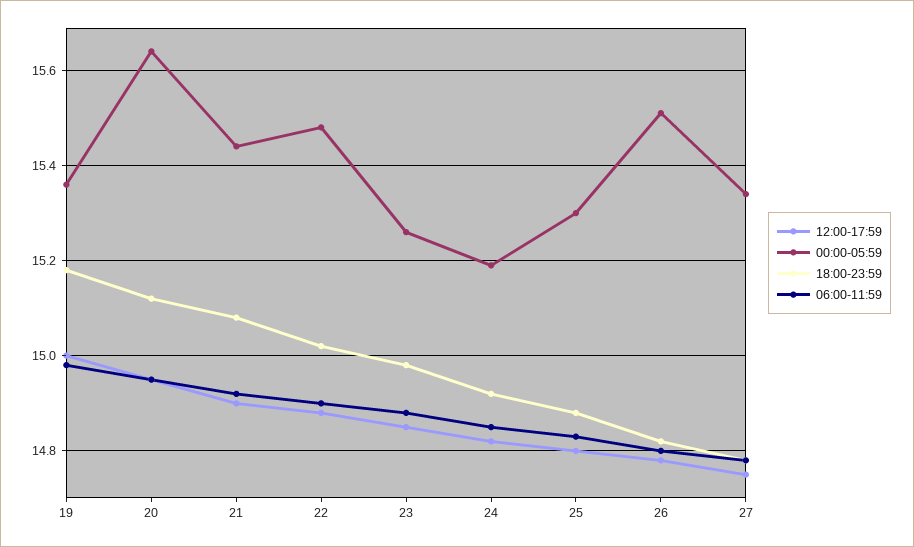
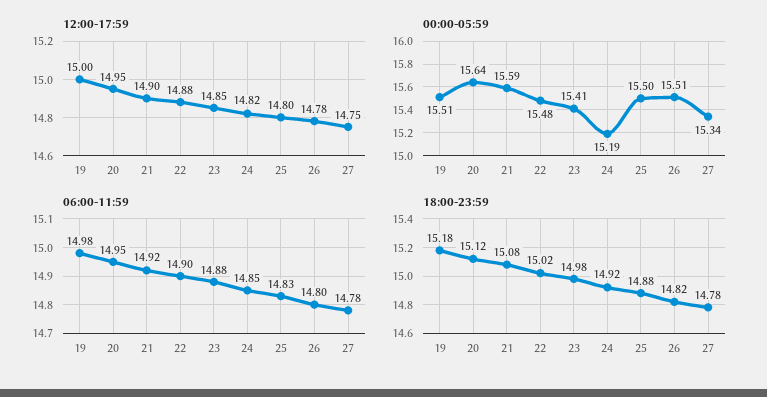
00:00-05:59, 19: 15.35 -> 15.51
00:00-05:59, 21: 15.45 -> 15.59
00:00-05:59, 23: 15.25 -> 15.41
00:00-05:59, 25: 15.3 -> 15.5

